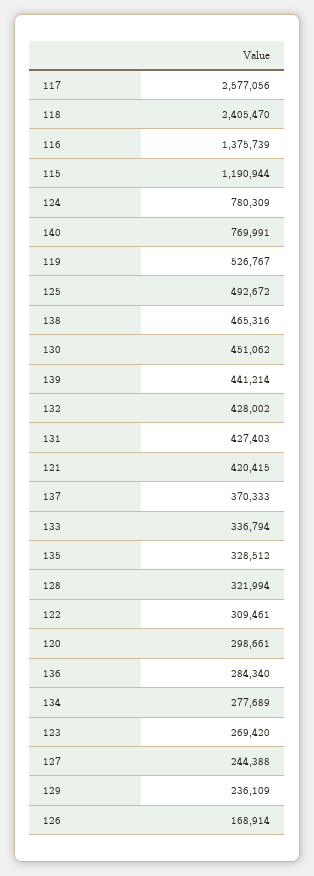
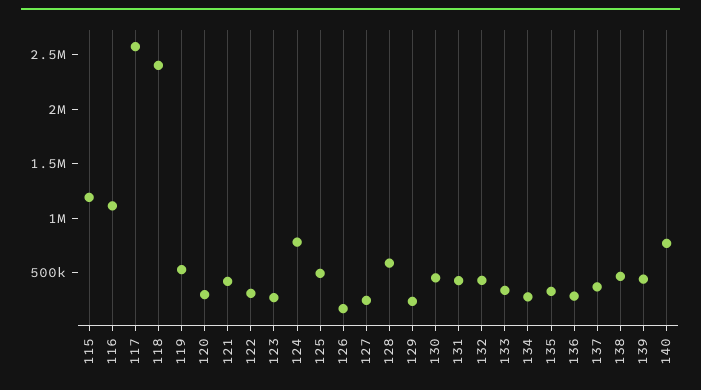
116: 1375739 -> 1100000
128: 321994 -> 600000

